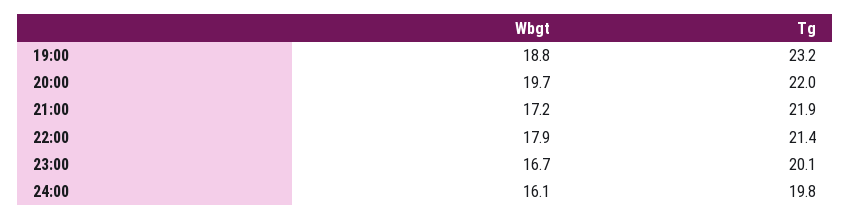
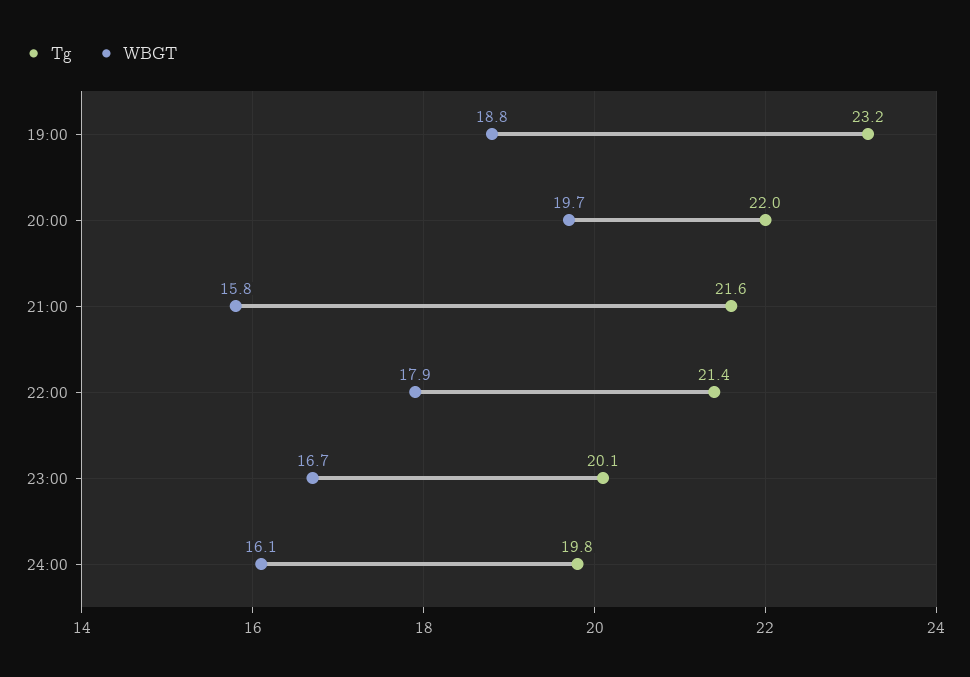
Wbgt, 21:00: 17.2 -> 15.8
Tg, 21:00: 21.9 -> 21.6

